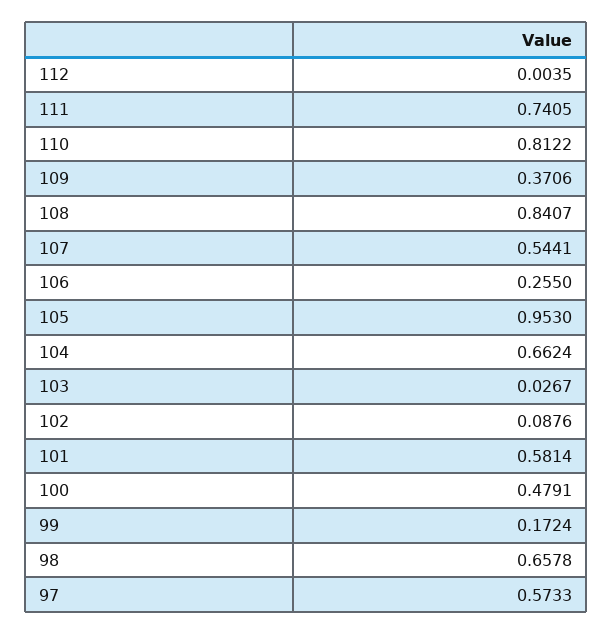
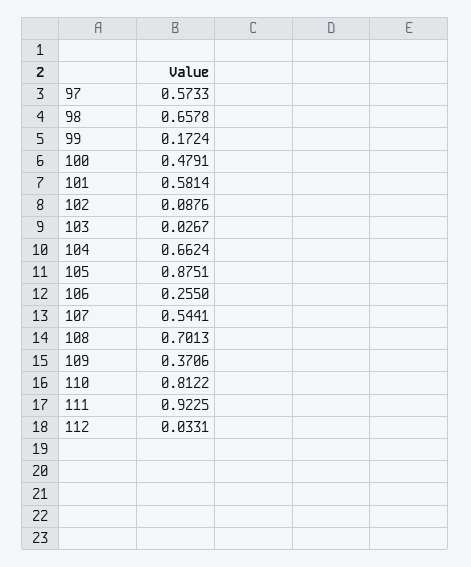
112: 0.0035 -> 0.0331
111: 0.7405 -> 0.9225
108: 0.8407 -> 0.7013
105: 0.953 -> 0.8751

